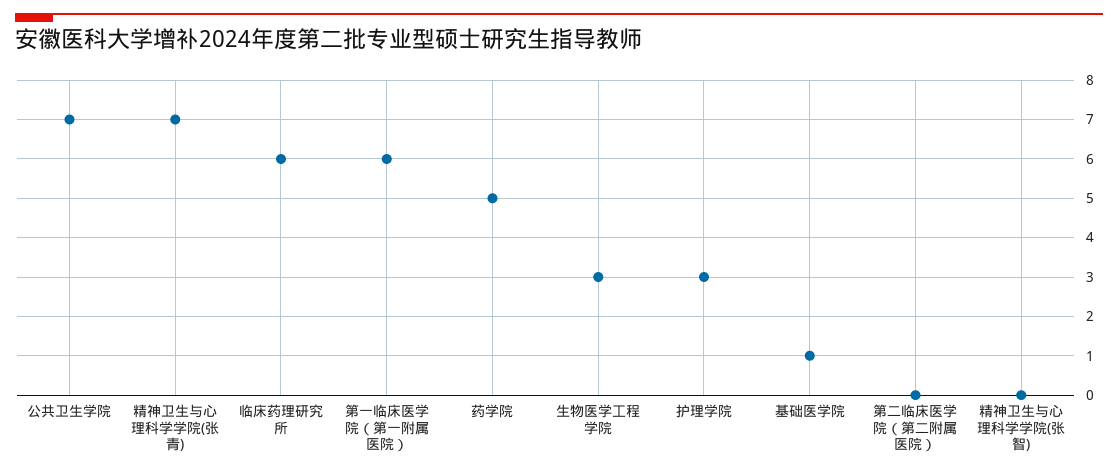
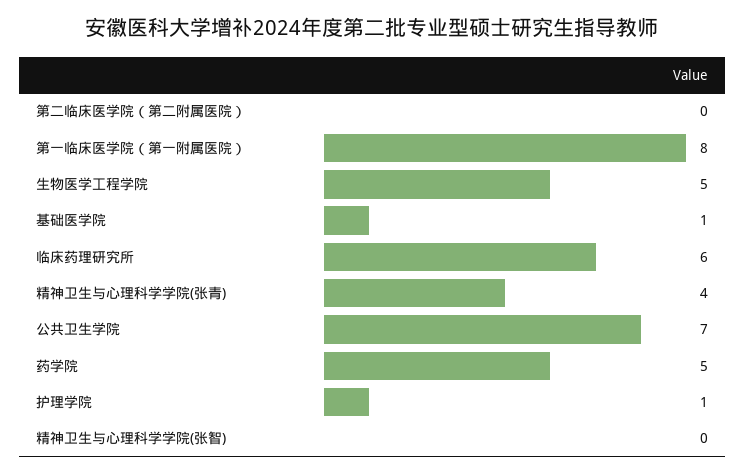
精神卫生与心理科学学院(张青): 7 -> 4
第一临床医学院（第一附属医院）: 6 -> 8
生物医学工程学院: 3 -> 5
护理学院: 3 -> 1

